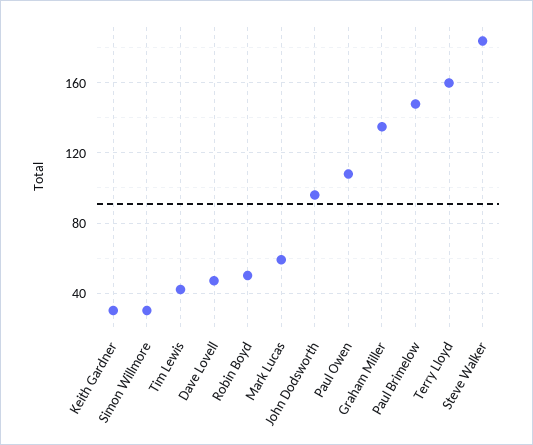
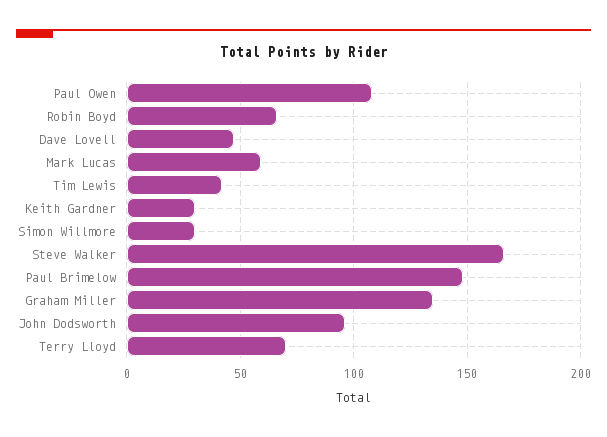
Robin Boyd: 50 -> 65
Terry Lloyd: 160 -> 70
Steve Walker: 185 -> 165

